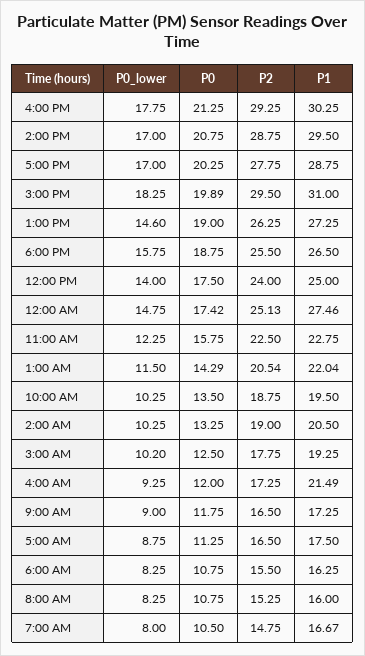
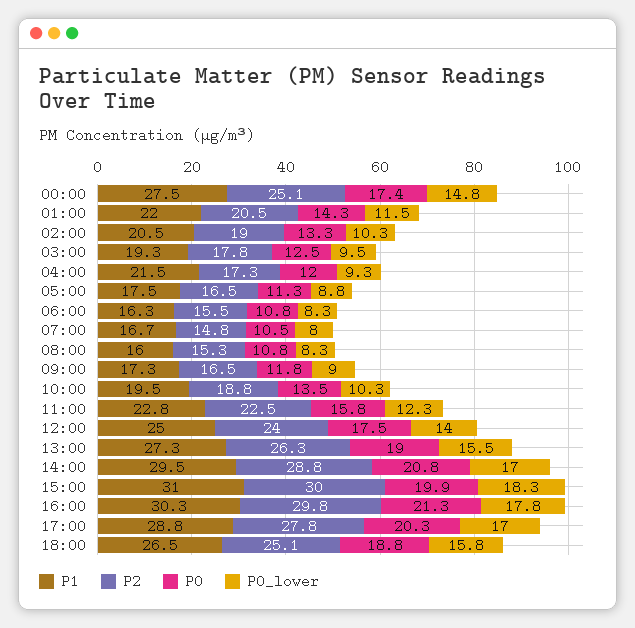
P2, 4:00 PM: 29.25 -> 29.8
P2, 3:00 PM: 29.5 -> 30
P0_lower, 1:00 PM: 14.6 -> 15.5
P2, 6:00 PM: 25.5 -> 25.1
P0_lower, 3:00 AM: 10.2 -> 9.5

